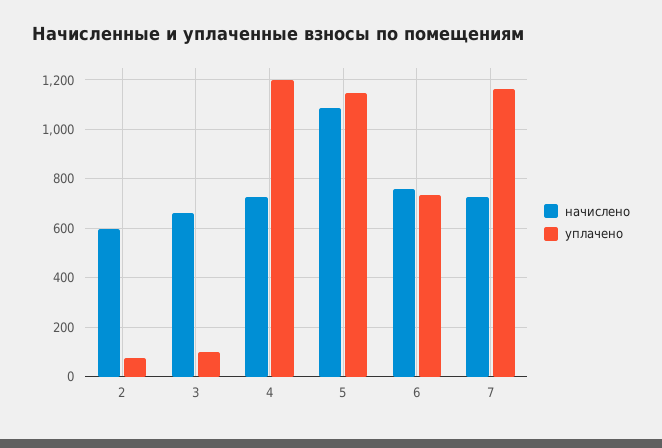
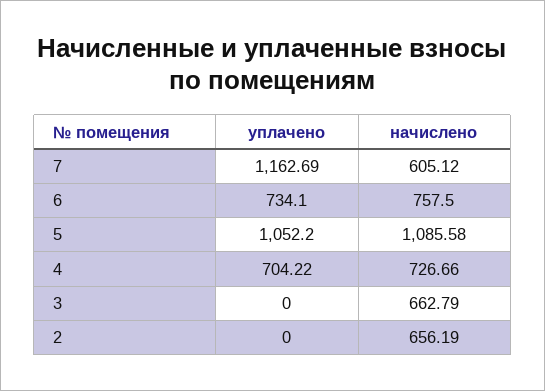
начислено, 2: 600 -> 656.19
уплачено, 2: 75 -> 0
уплачено, 3: 100 -> 0
уплачено, 4: 1200 -> 704.22
уплачено, 5: 1150 -> 1052.2
начислено, 7: 725 -> 605.12

